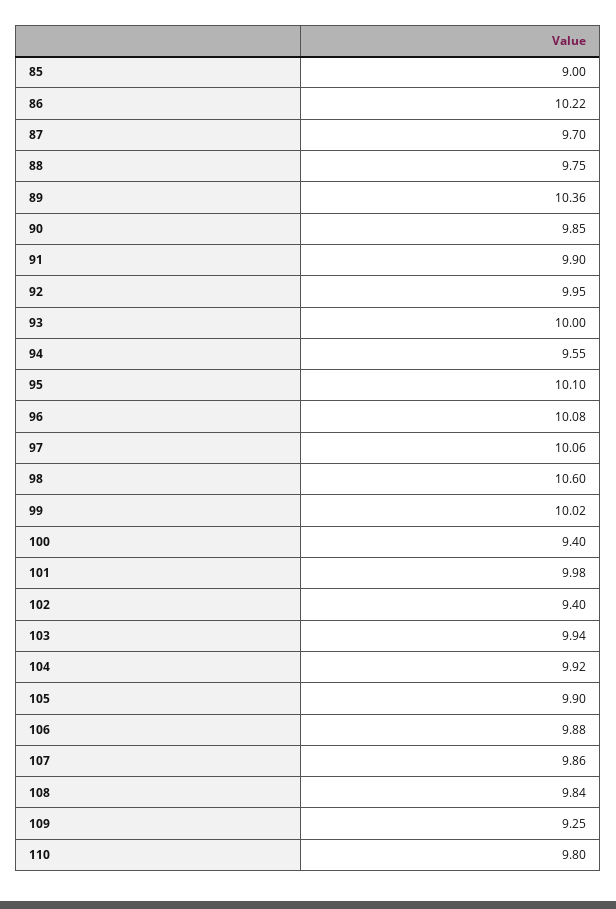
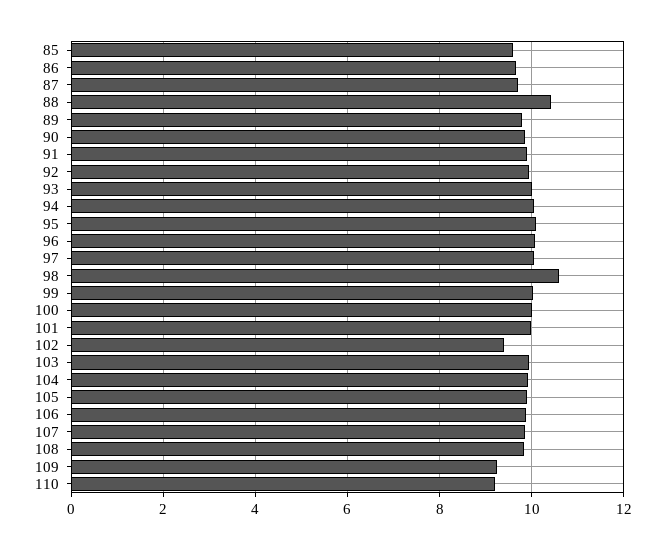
85: 9 -> 9.6
86: 10.22 -> 9.6
88: 9.75 -> 10.4
89: 10.36 -> 9.8
94: 9.55 -> 10
100: 9.4 -> 10
110: 9.8 -> 9.2

